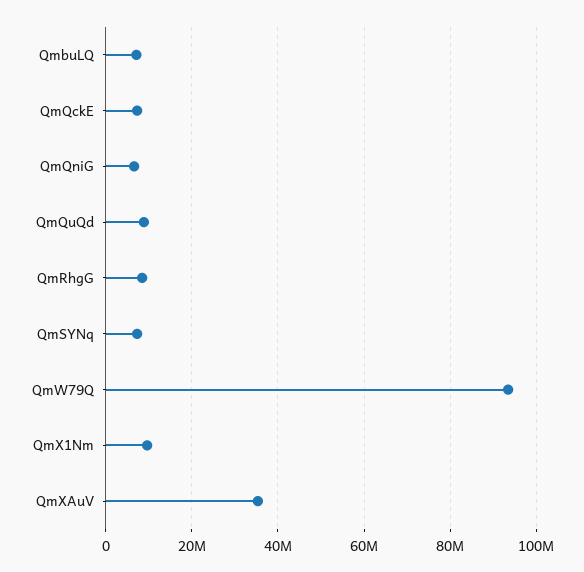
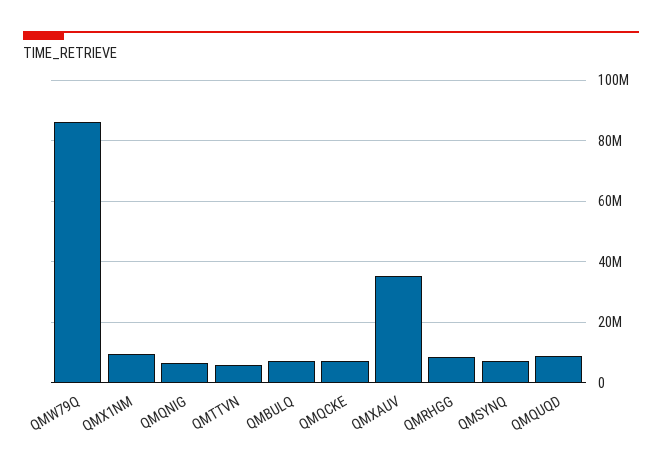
QmW79Q: 94000000 -> 86000000
QMTTVN: none -> 6000000

